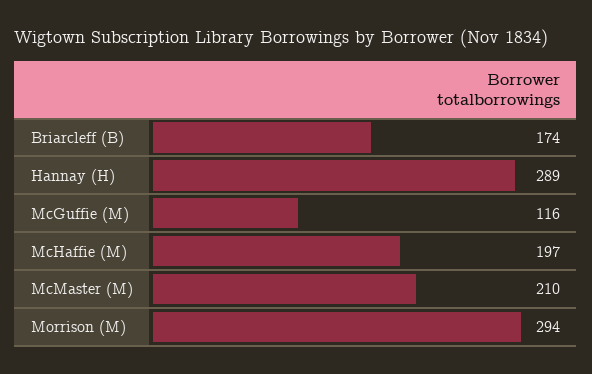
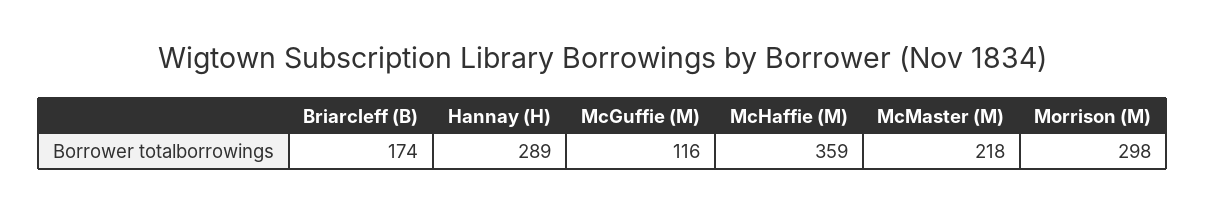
McHaffie (M): 197 -> 359
McMaster (M): 210 -> 218
Morrison (M): 294 -> 298

